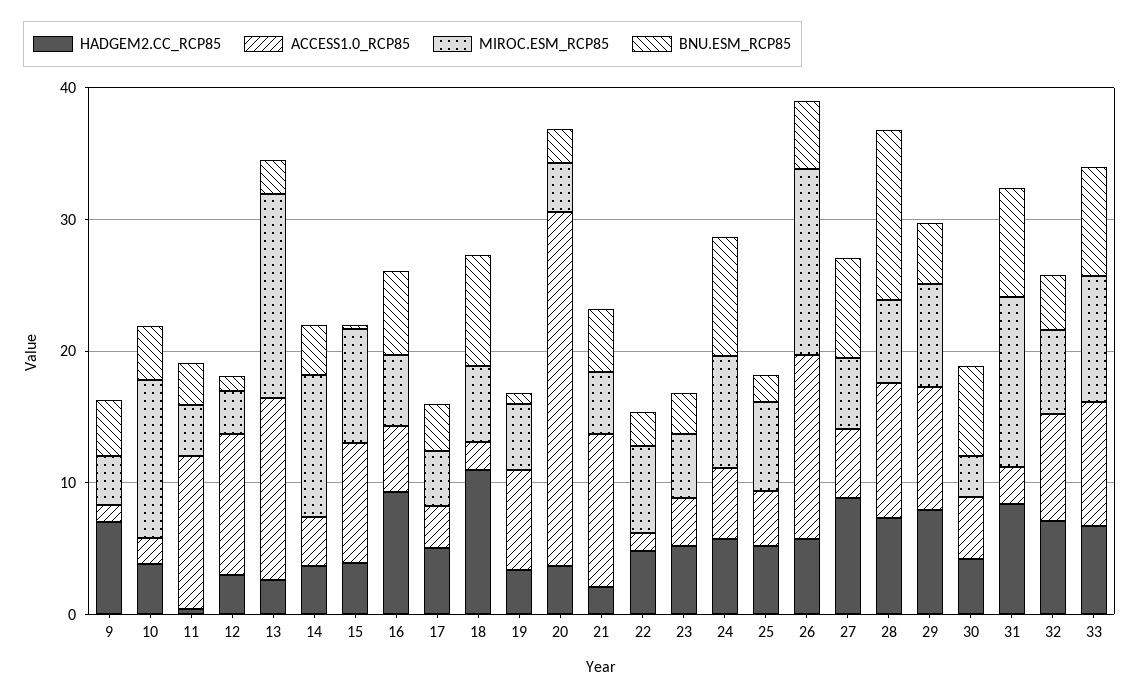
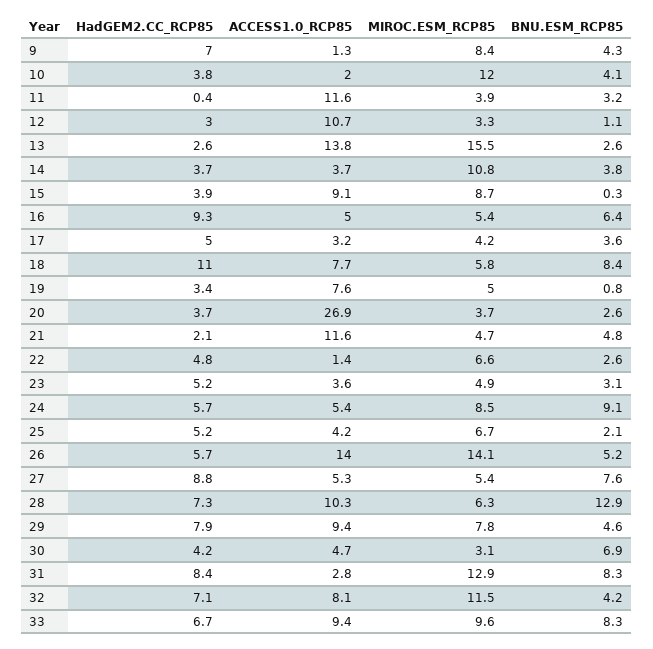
MIROC.ESM_RCP85, 9: 4 -> 8.4
ACCESS1.0_RCP85, 18: 2 -> 7.7
MIROC.ESM_RCP85, 32: 6 -> 11.5

